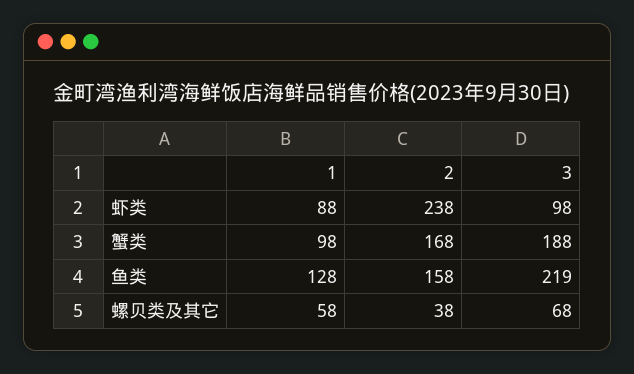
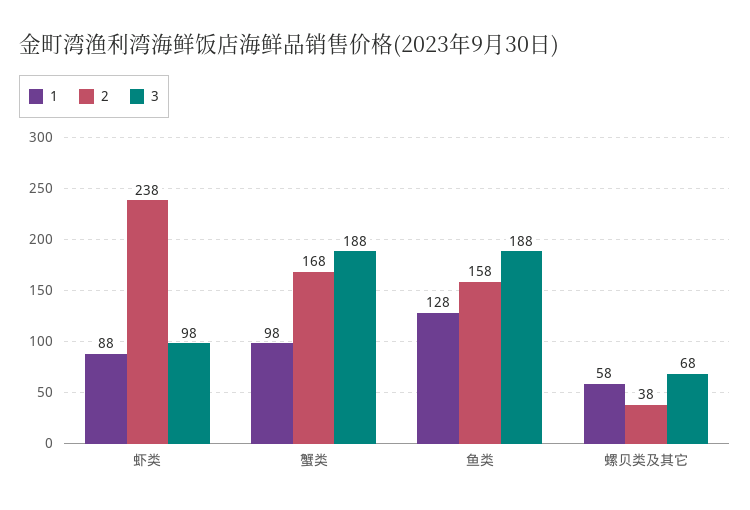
3, 鱼类: 219 -> 188

